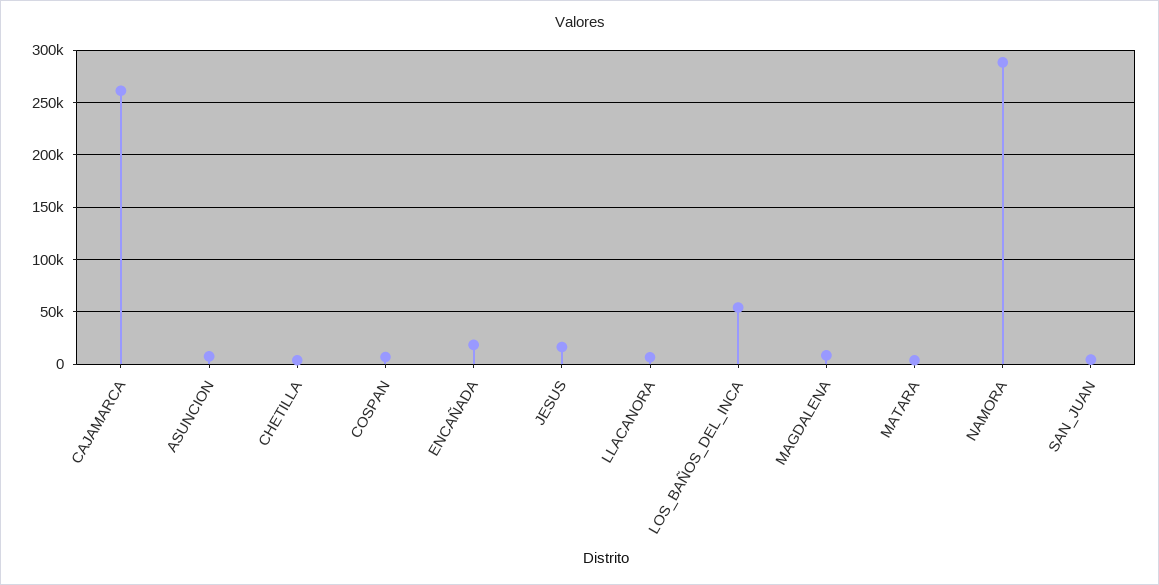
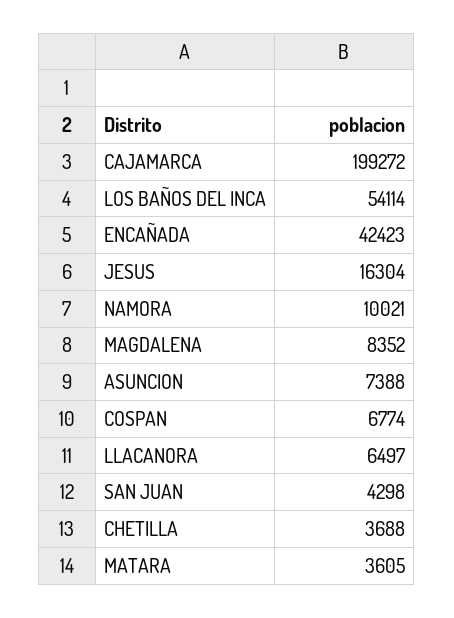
CAJAMARCA: 260000 -> 199272
ENCAÑADA: 20000 -> 42423
NAMORA: 290000 -> 10021

